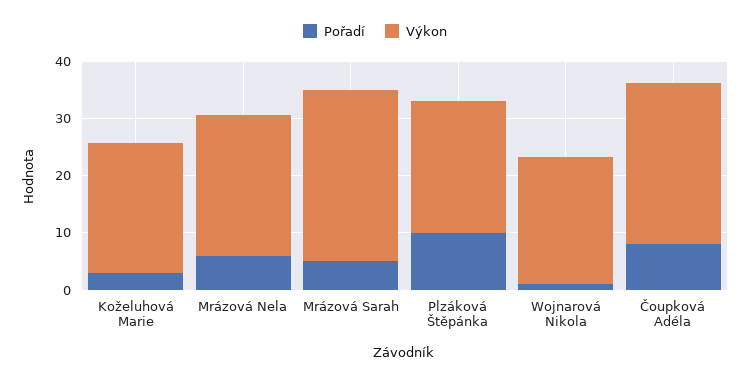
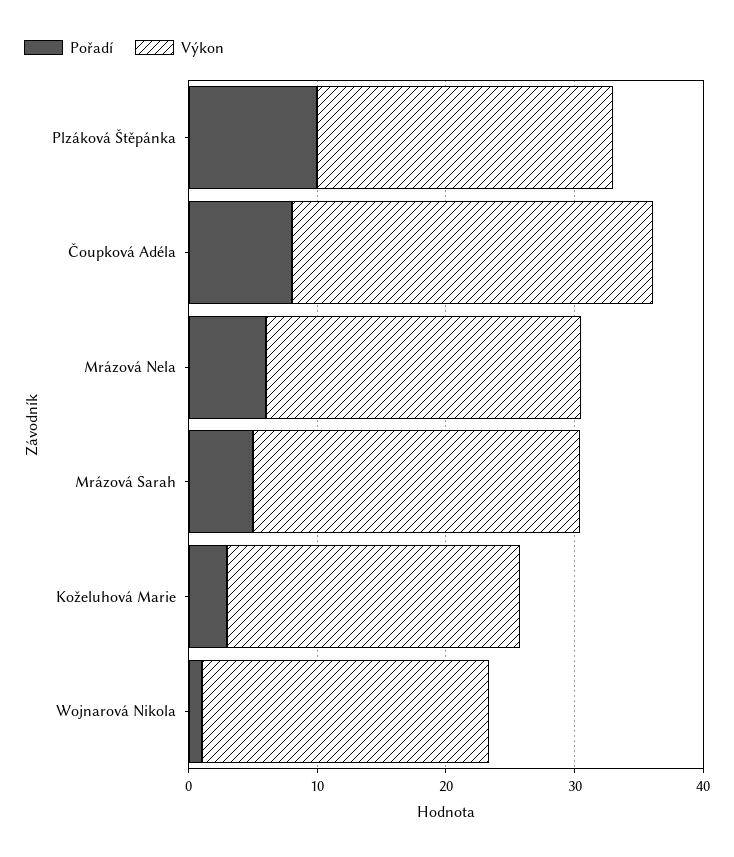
Výkon, Mrázová Sarah: 30 -> 26

